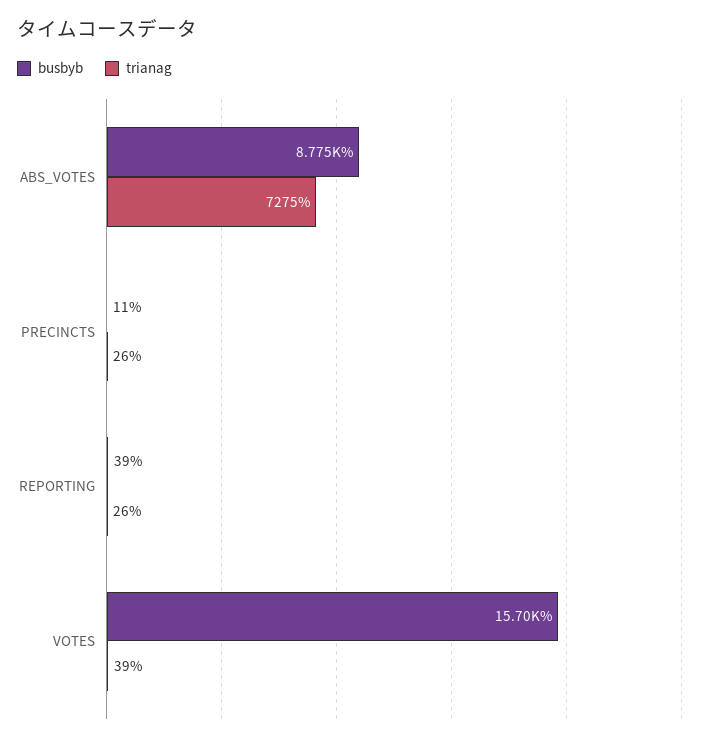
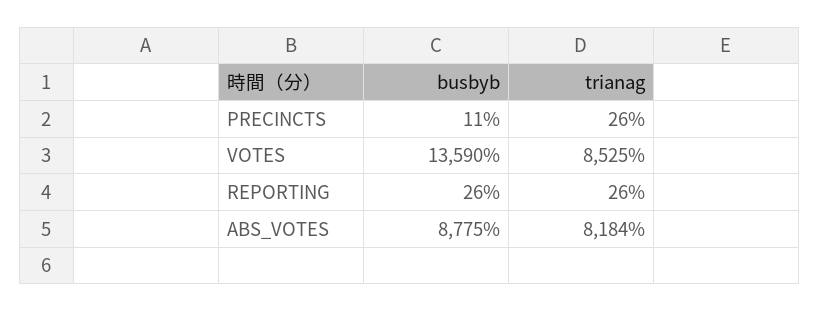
trianag, ABS_VOTES: 7275 -> 8184
busbyb, REPORTING: 39 -> 26
busbyb, VOTES: 15700 -> 13590
trianag, VOTES: 39 -> 8525

